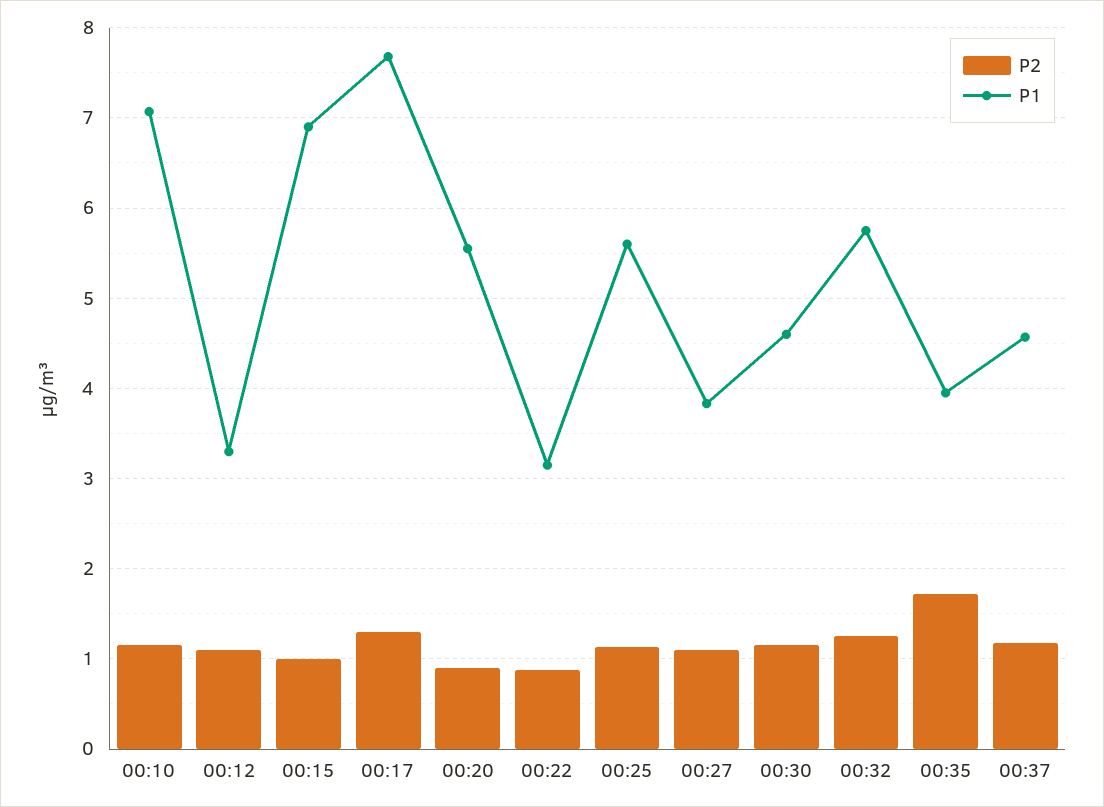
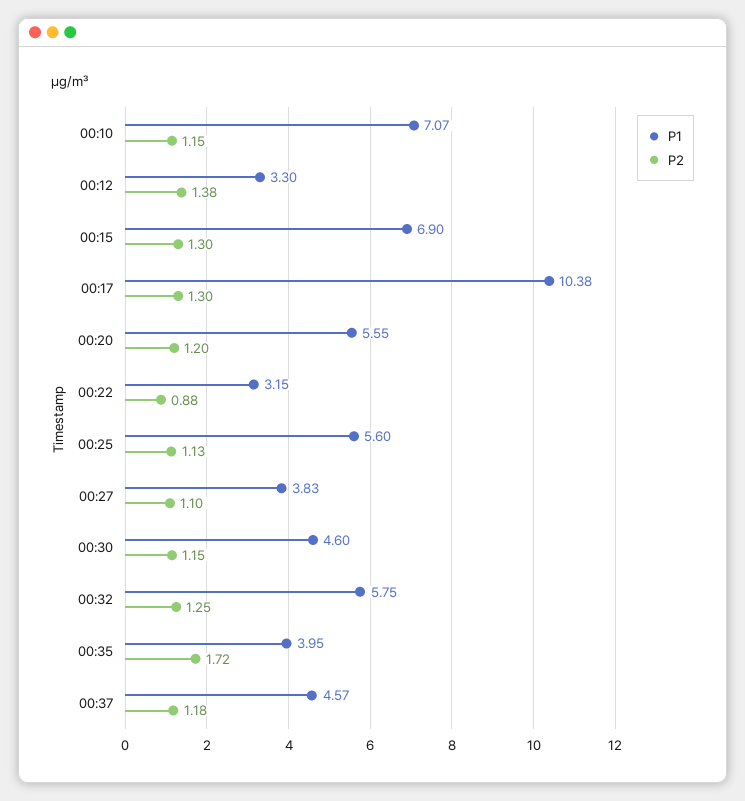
P2, 00:12: 1.1 -> 1.38
P2, 00:15: 1 -> 1.3
P1, 00:17: 7.7 -> 10.38
P2, 00:20: 0.9 -> 1.2

